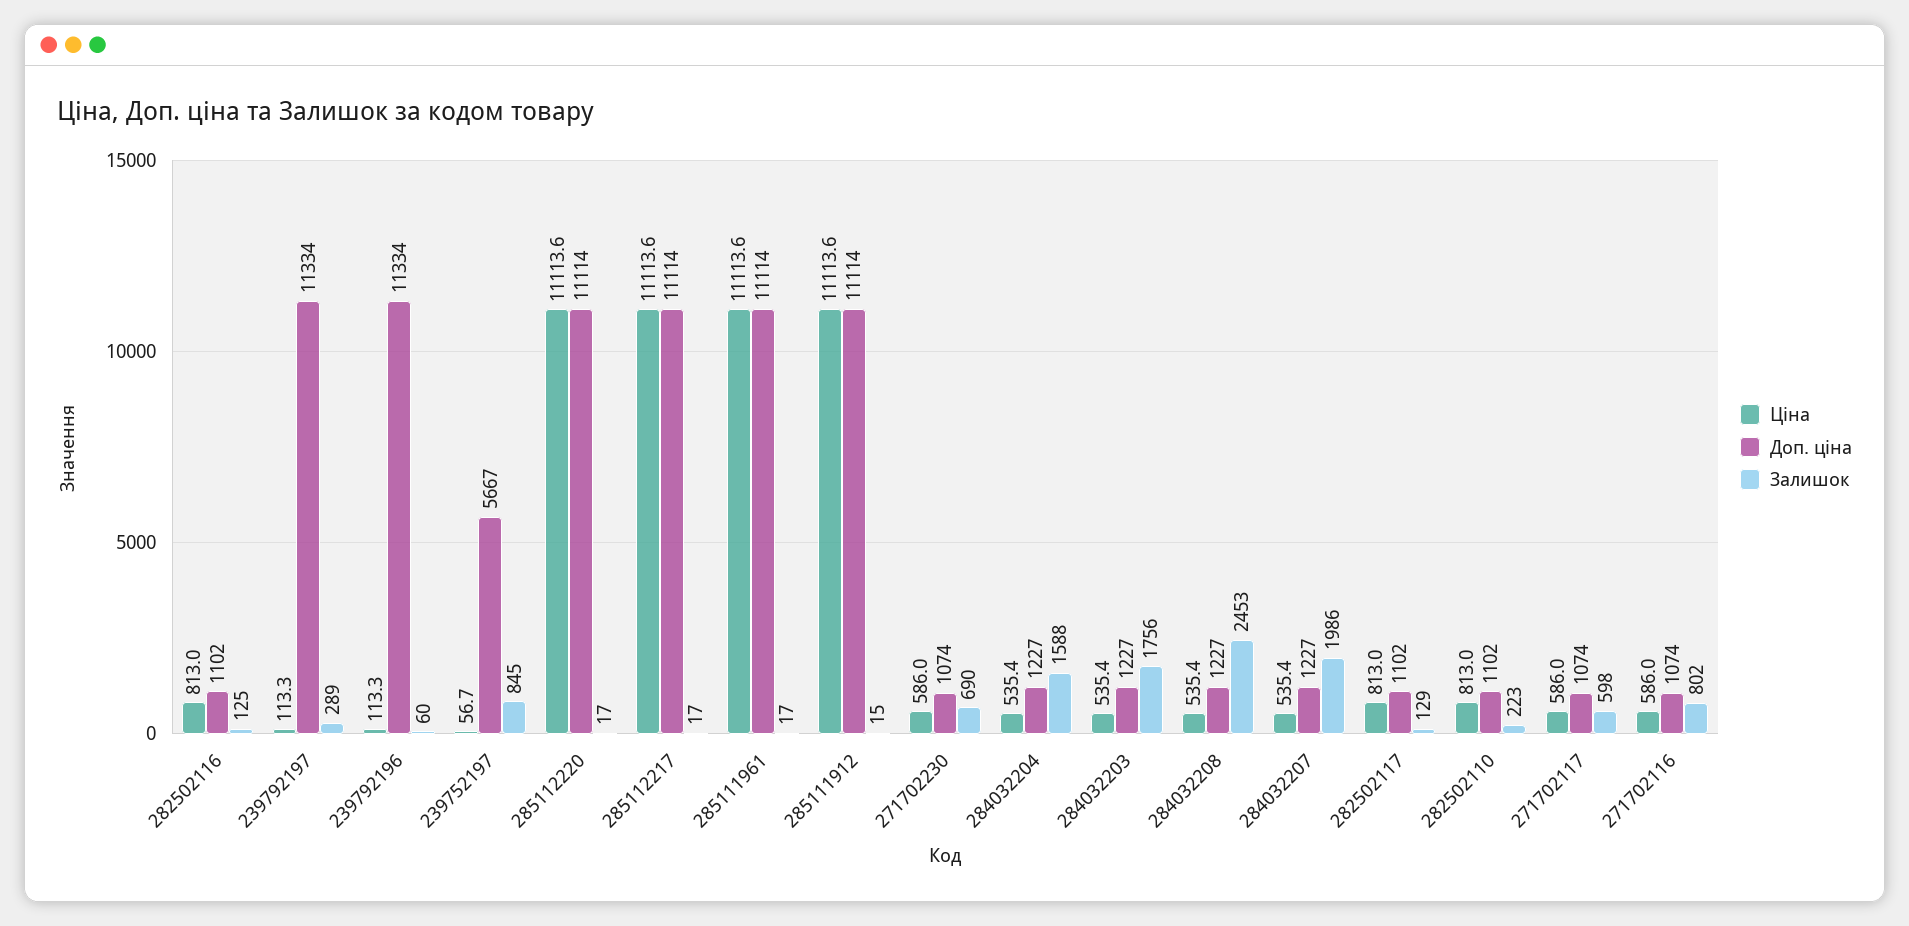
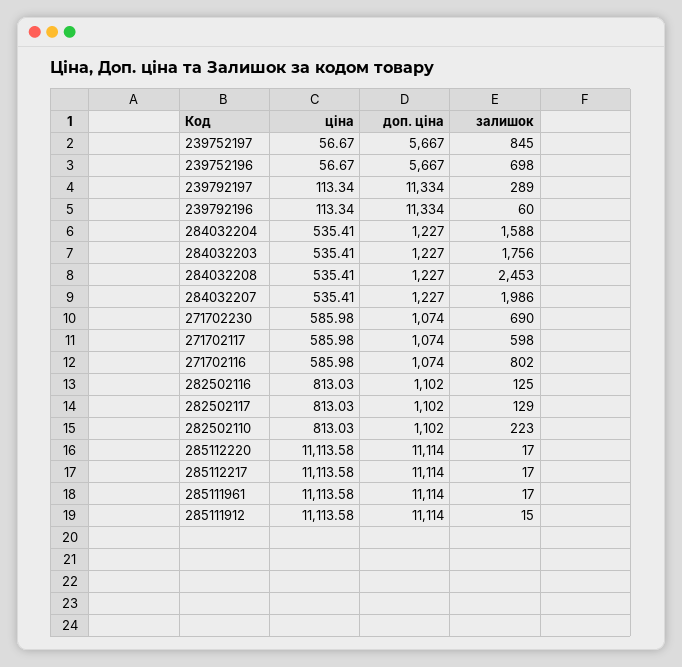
Ціна, 239752196: none -> 56.67
Доп. ціна, 239752196: none -> 5667
Залишок, 239752196: none -> 698

